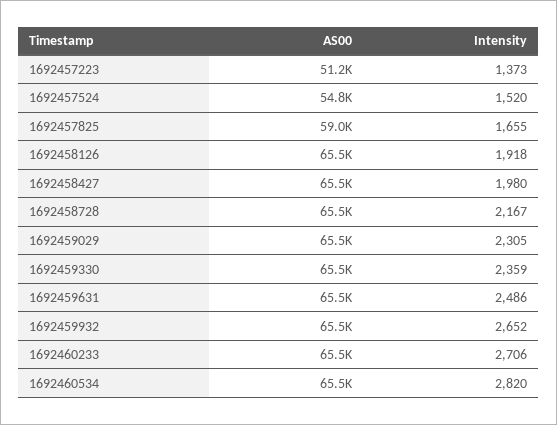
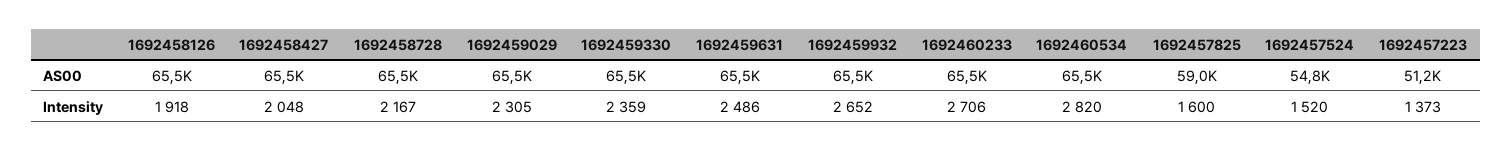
Intensity, 1692457825: 1655 -> 1600
Intensity, 1692458427: 1980 -> 2048

